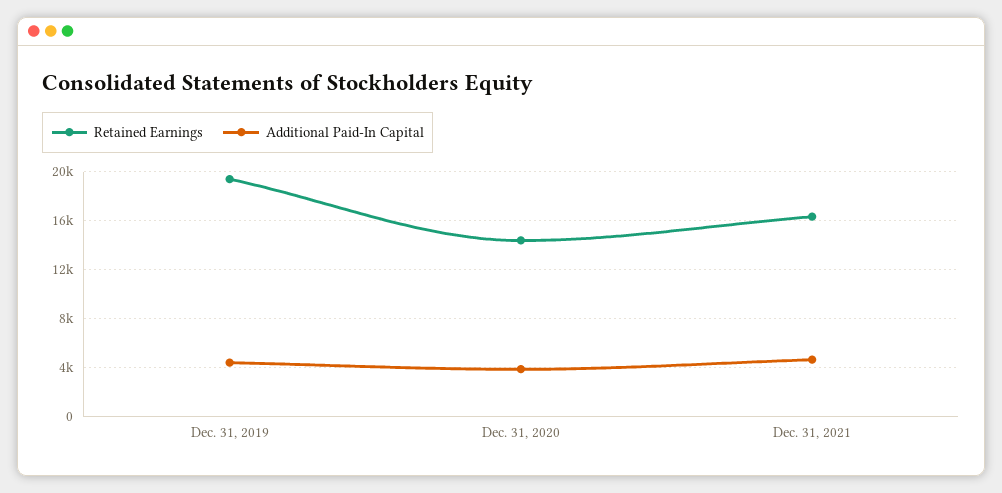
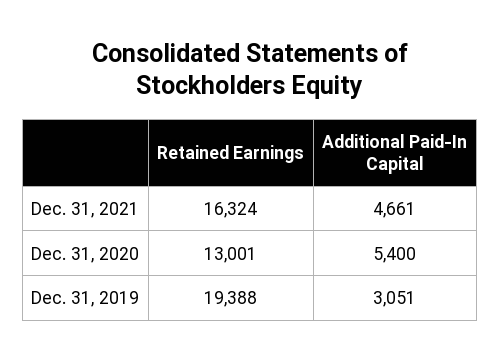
Additional Paid-In Capital, Dec. 31, 2019: 4500 -> 3051
Retained Earnings, Dec. 31, 2020: 14500 -> 13001
Additional Paid-In Capital, Dec. 31, 2020: 4000 -> 5400

